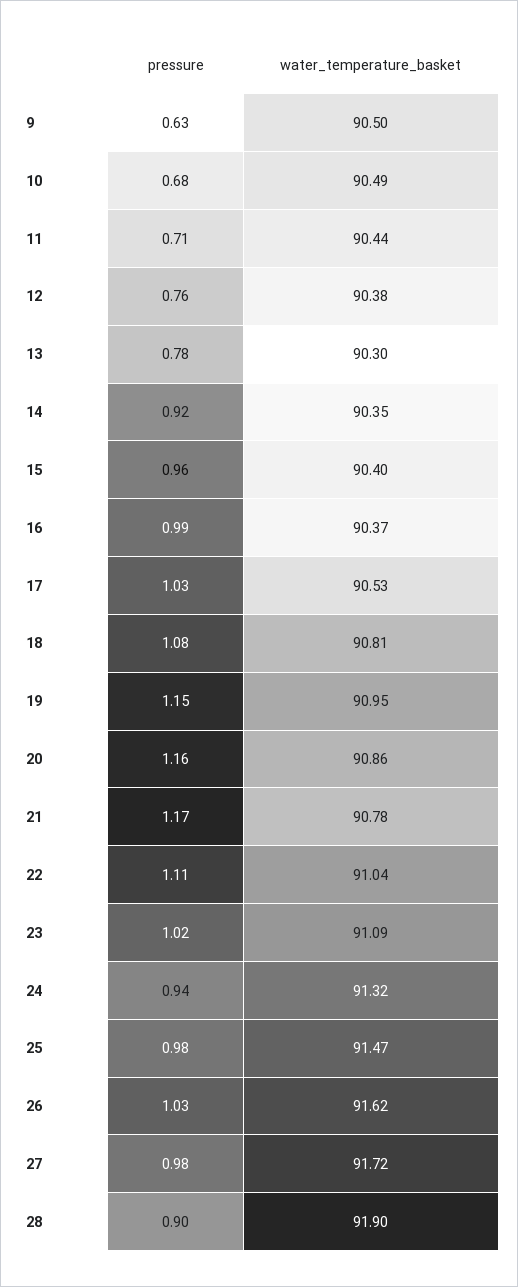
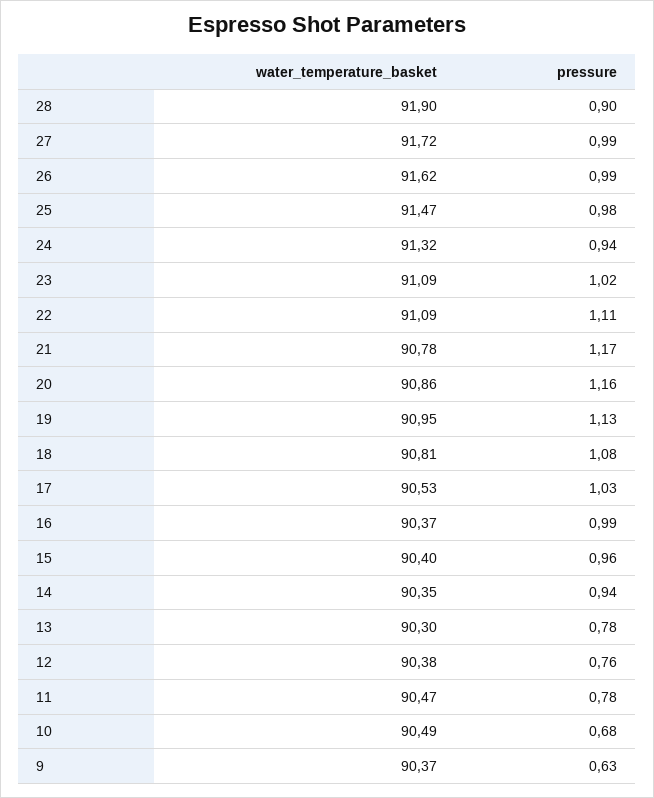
water_temperature_basket, 9: 90.5 -> 90.37
pressure, 11: 0.71 -> 0.78
water_temperature_basket, 11: 90.44 -> 90.47
pressure, 14: 0.92 -> 0.94
pressure, 19: 1.15 -> 1.13
water_temperature_basket, 22: 91.04 -> 91.09
pressure, 26: 1.03 -> 0.99
pressure, 27: 0.98 -> 0.99

